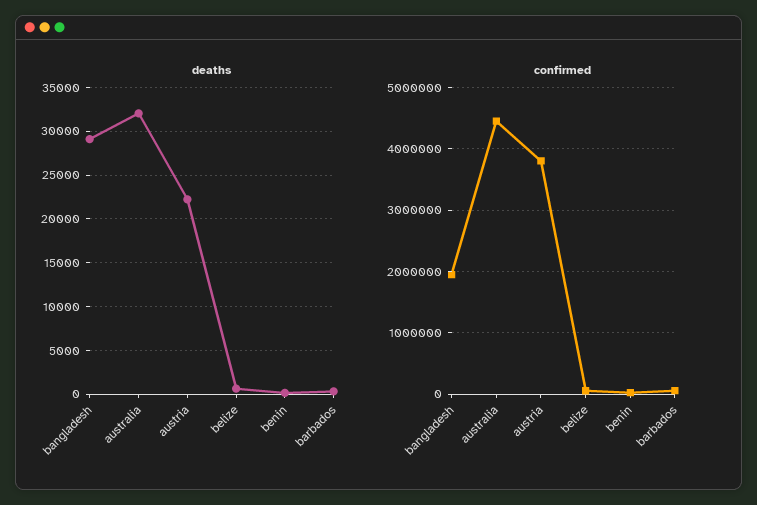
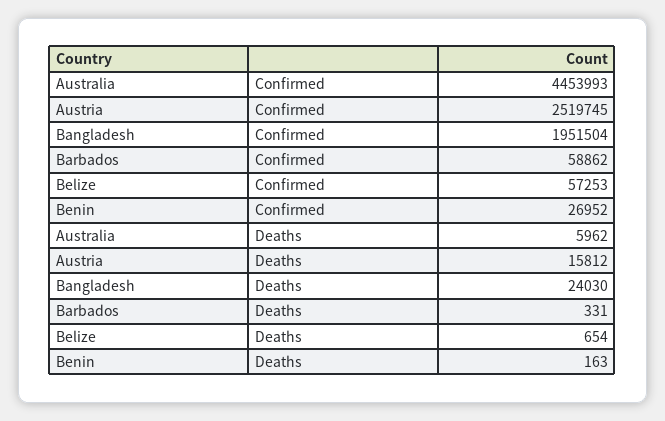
deaths, bangladesh: 29000 -> 24030
deaths, australia: 32000 -> 5962
deaths, austria: 22000 -> 15812
confirmed, austria: 3800000 -> 2519745

